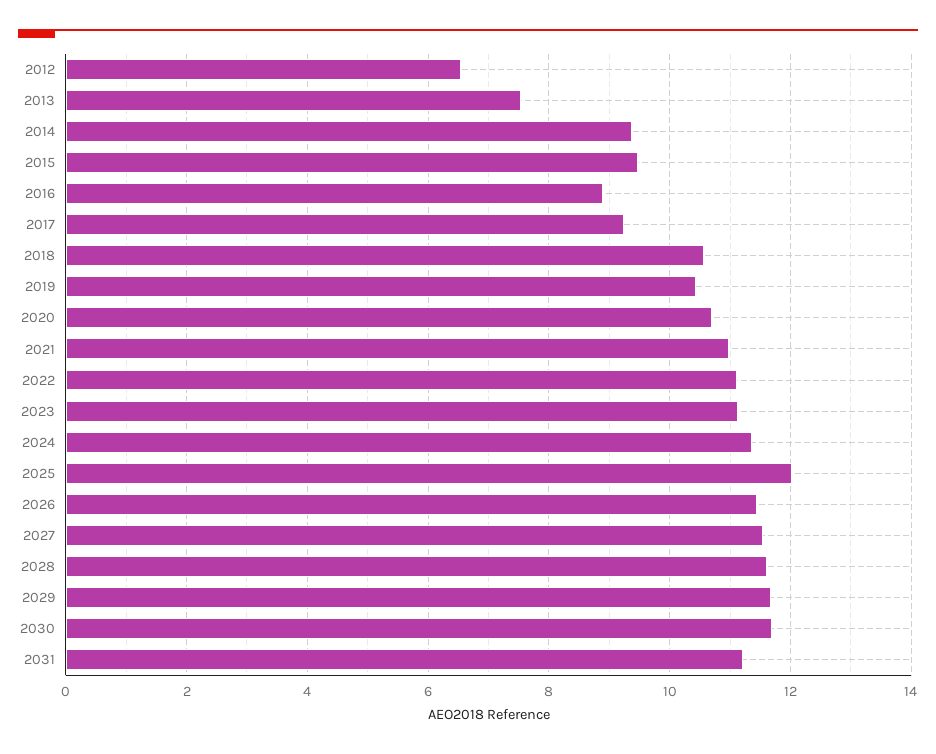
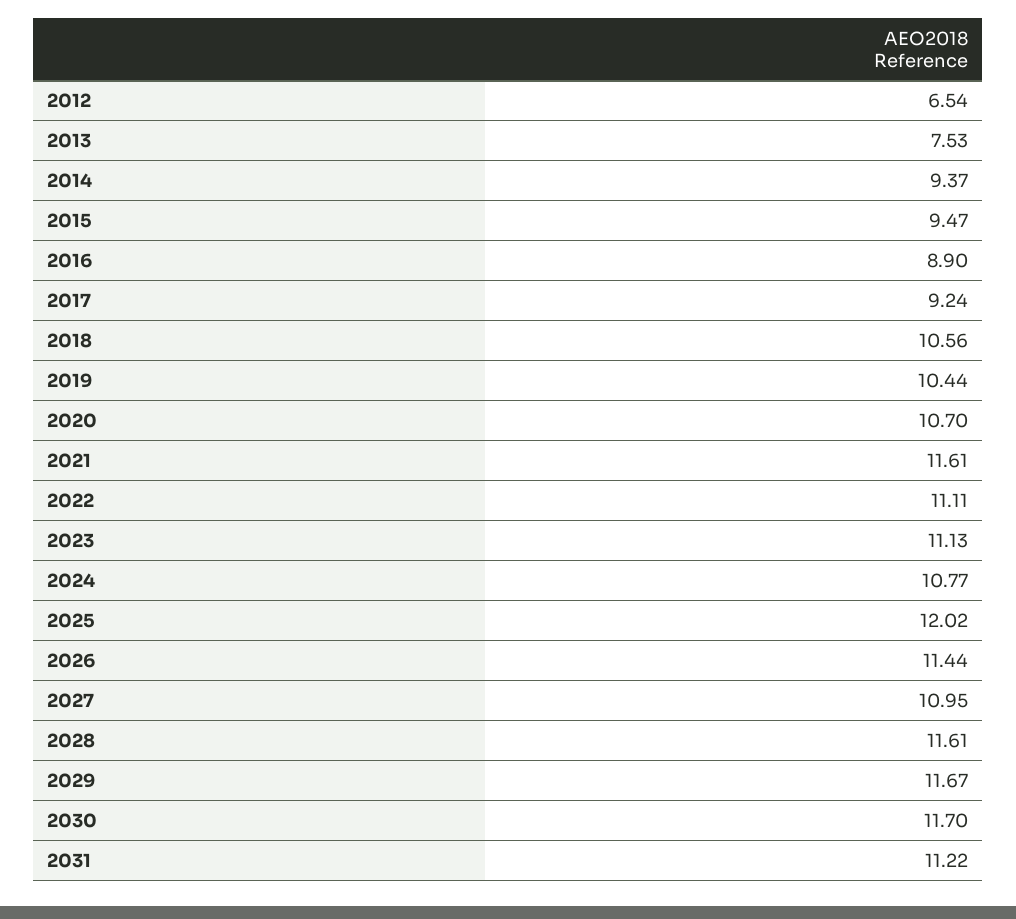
2021: 11 -> 11.61
2024: 11.4 -> 10.77
2027: 11.6 -> 10.95

